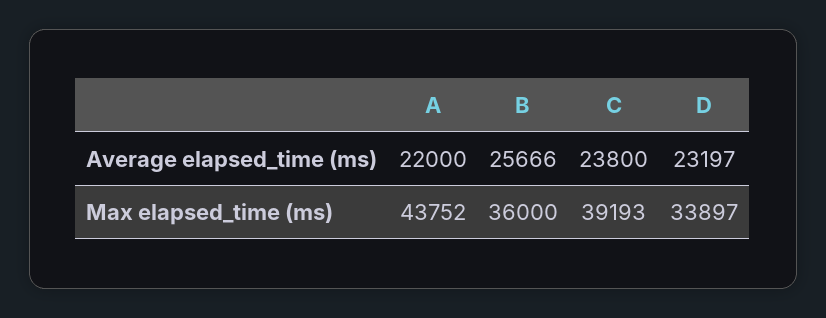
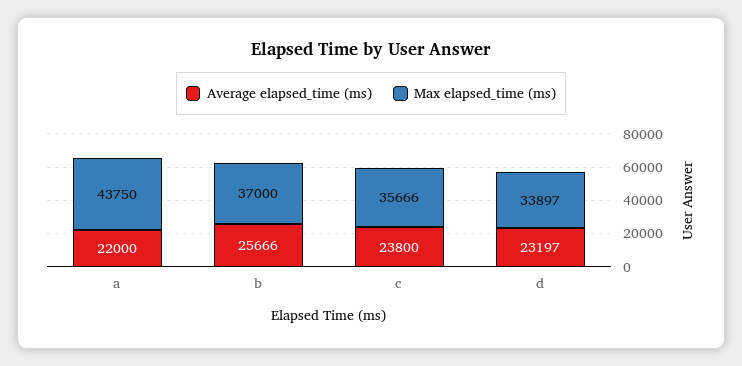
Max elapsed_time (ms), A: 43752 -> 43750
Max elapsed_time (ms), B: 36000 -> 37000
Max elapsed_time (ms), C: 39193 -> 35666

